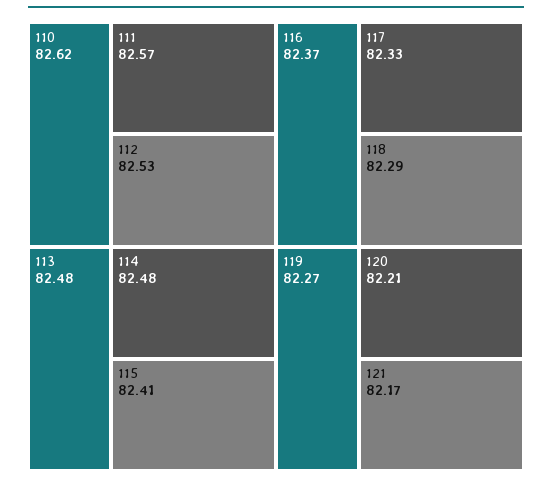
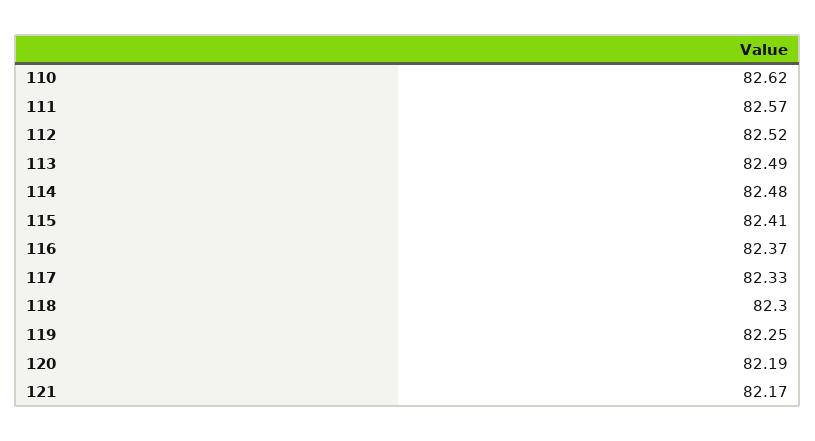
112: 82.53 -> 82.52
113: 82.48 -> 82.49
118: 82.29 -> 82.3
119: 82.27 -> 82.25
120: 82.21 -> 82.19

